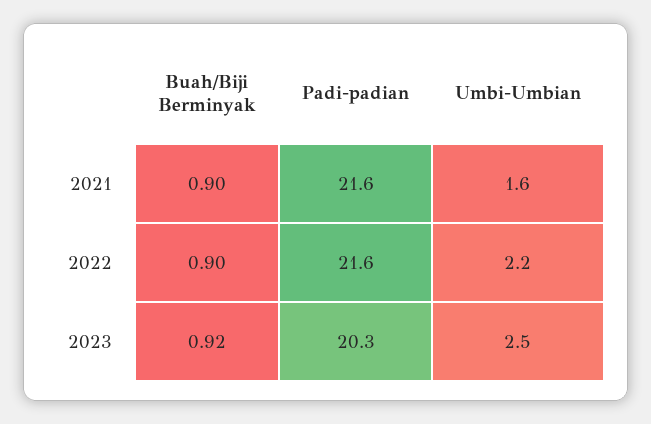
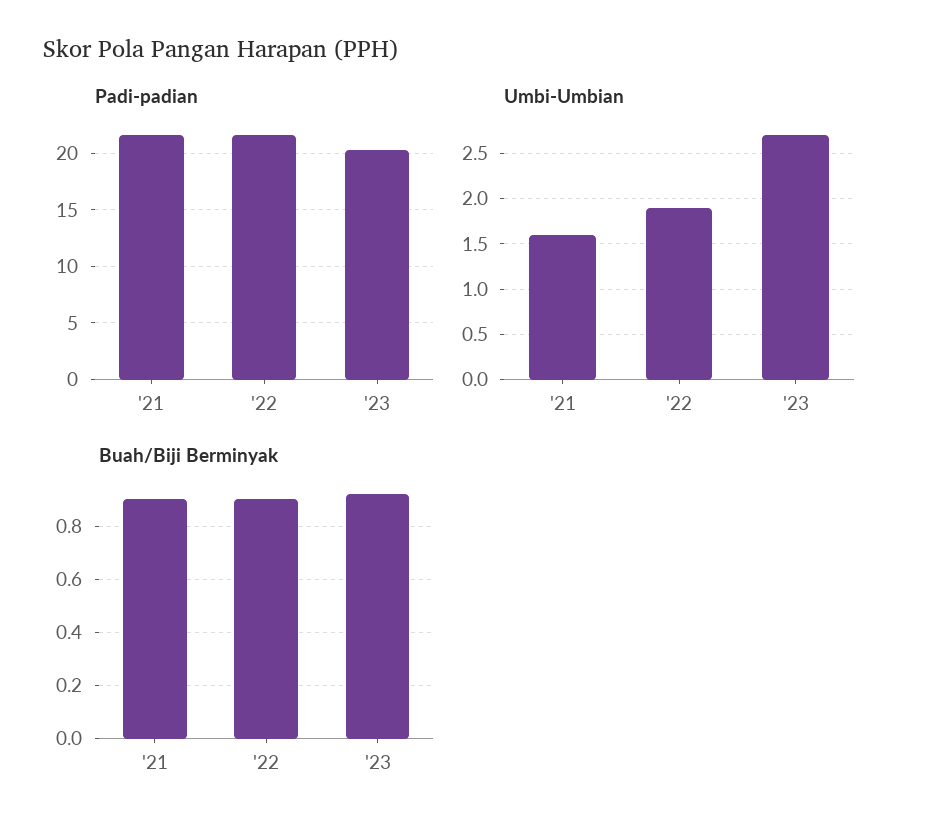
Umbi-Umbian, 2022: 2.2 -> 1.9
Umbi-Umbian, 2023: 2.5 -> 2.7

